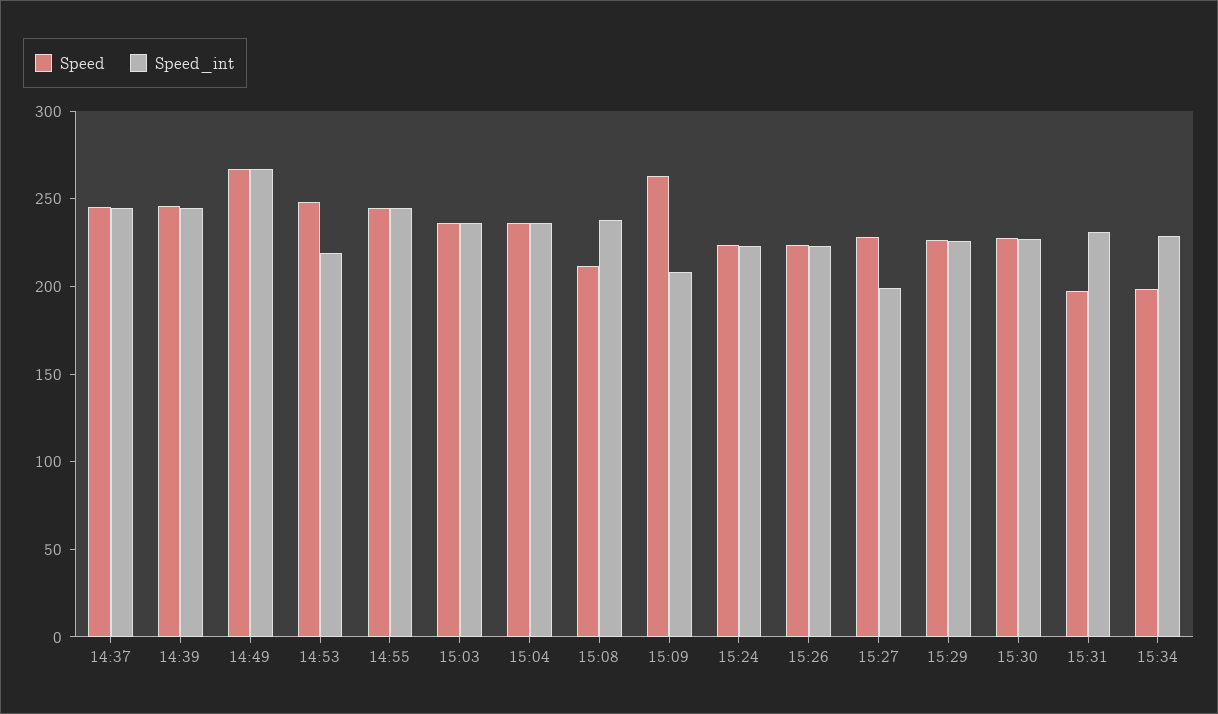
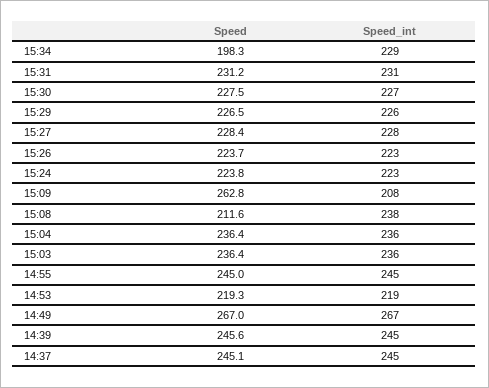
Speed, 14:53: 250 -> 219.3
Speed_int, 15:27: 200 -> 228
Speed, 15:31: 200 -> 231.2

